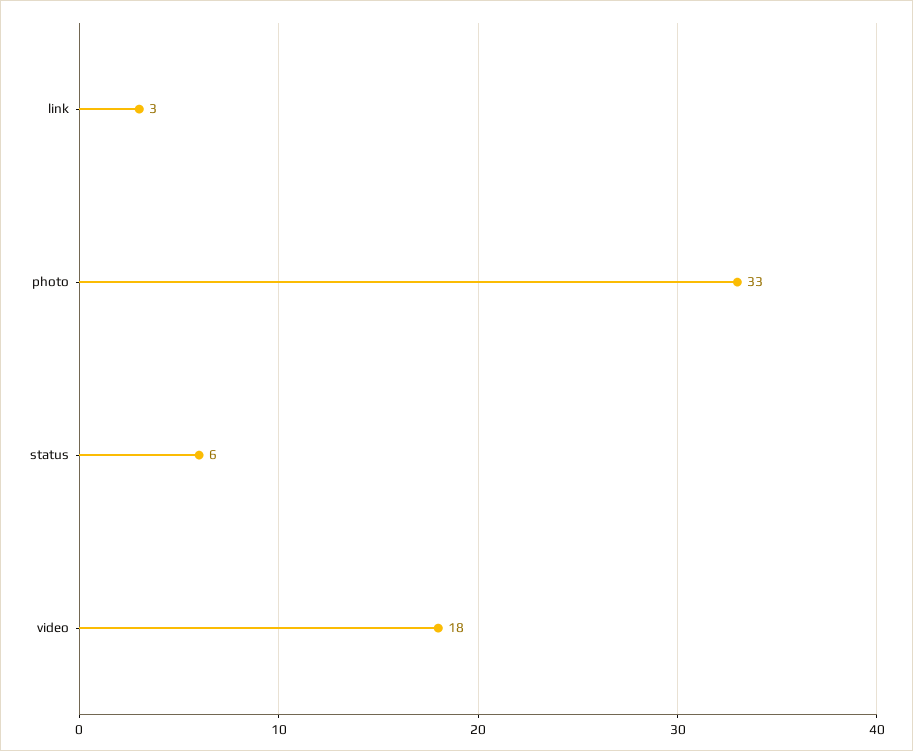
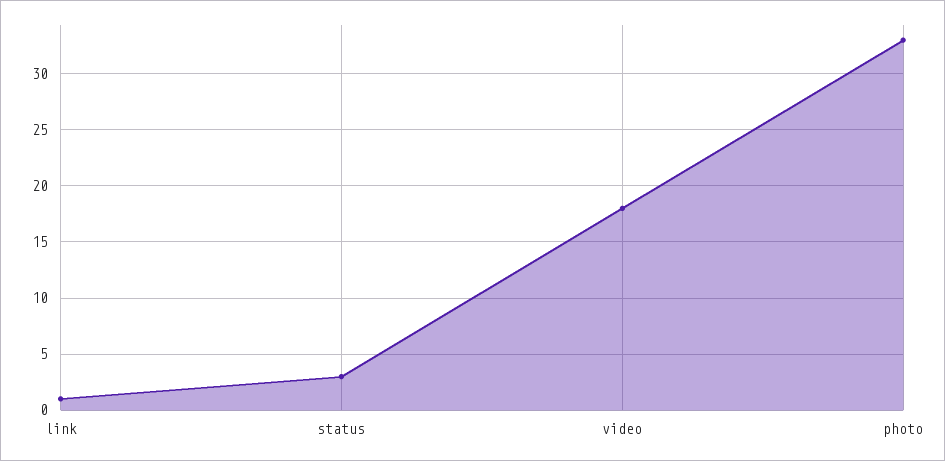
link: 3 -> 1
status: 6 -> 3

